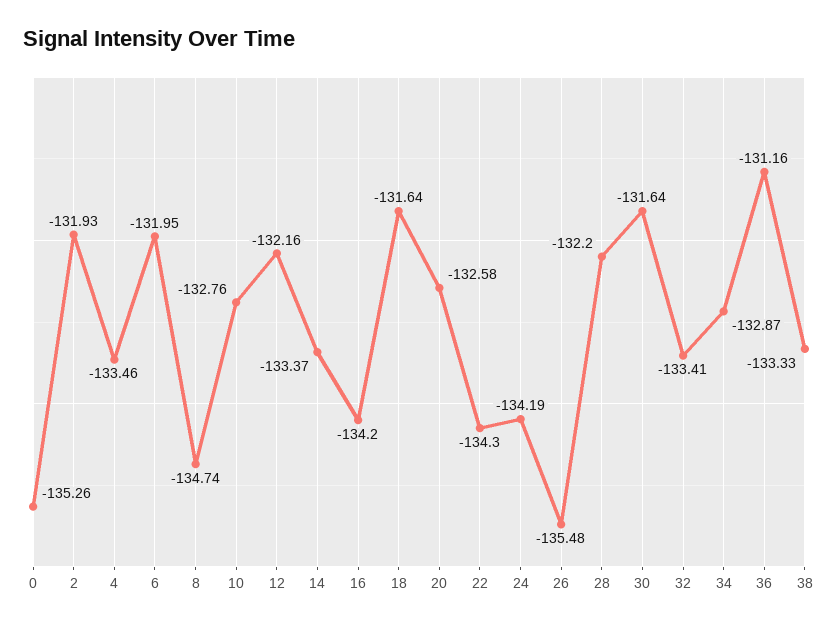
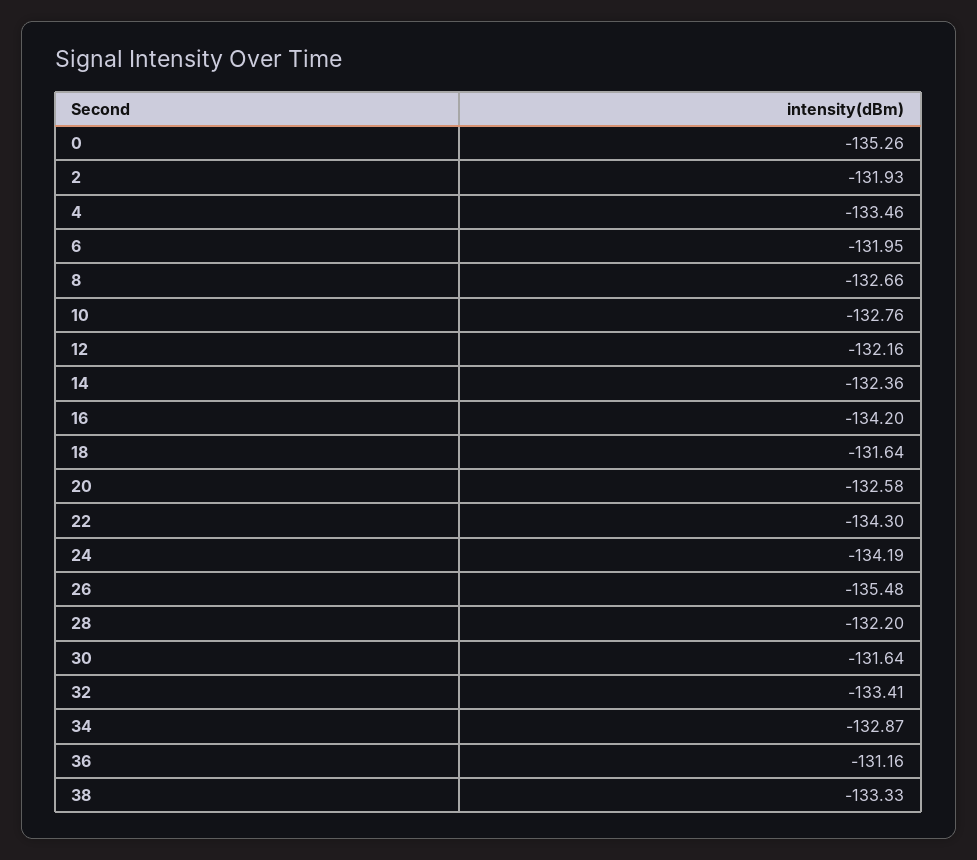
8: -134.74 -> -132.66
14: -133.37 -> -132.36

